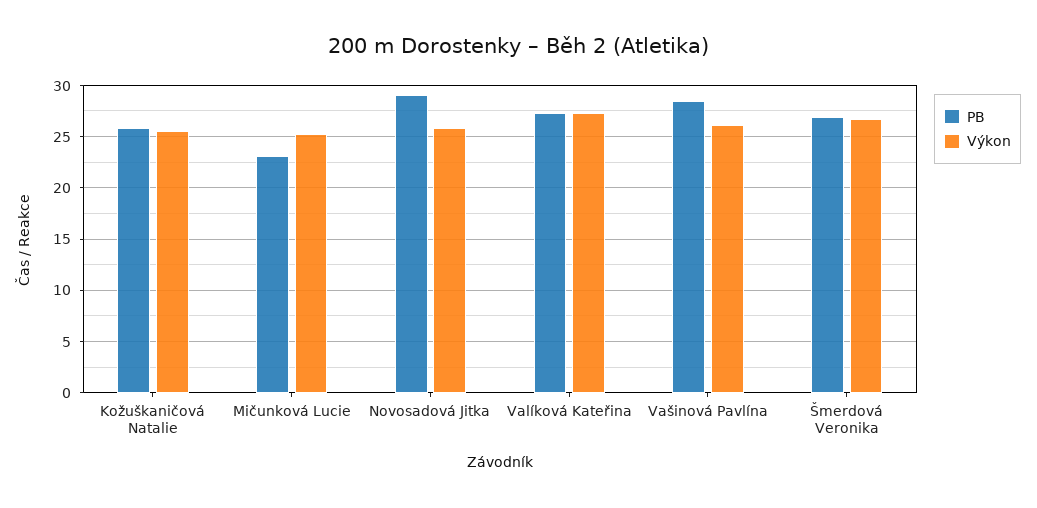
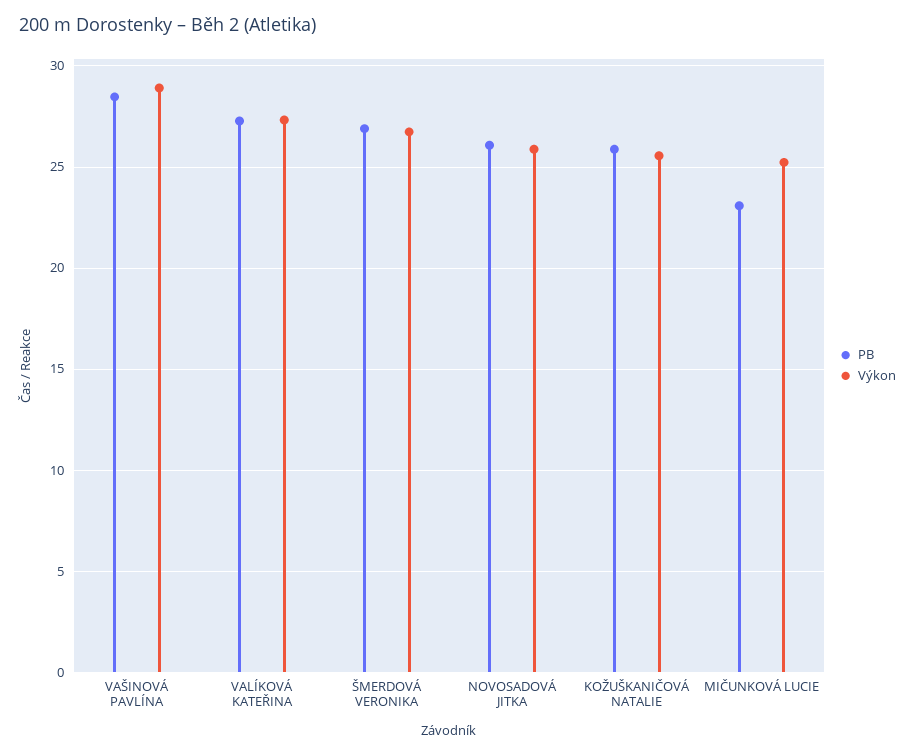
PB, Novosadová Jitka: 29 -> 26
Výkon, Vašinová Pavlína: 26 -> 29

